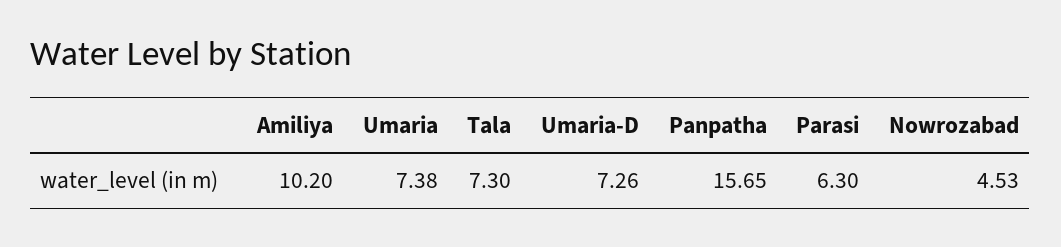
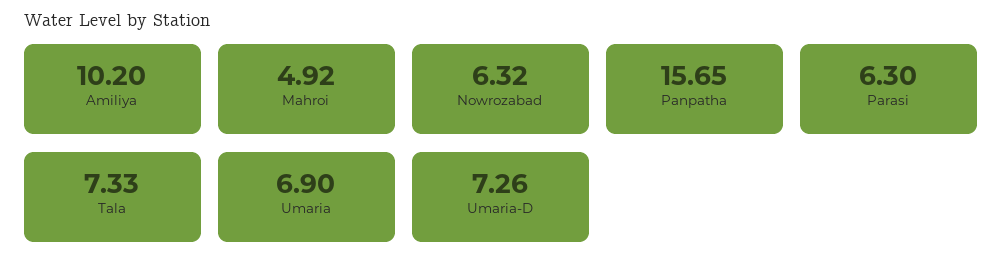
Umaria: 7.38 -> 6.9
Tala: 7.3 -> 7.33
Nowrozabad: 4.53 -> 6.32
Mahroi: none -> 4.92

